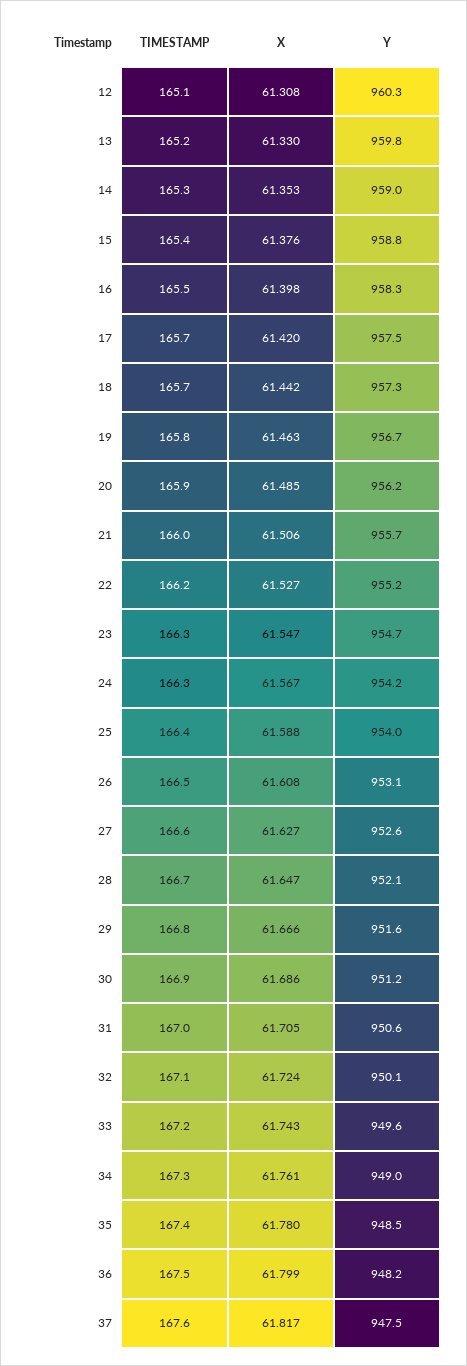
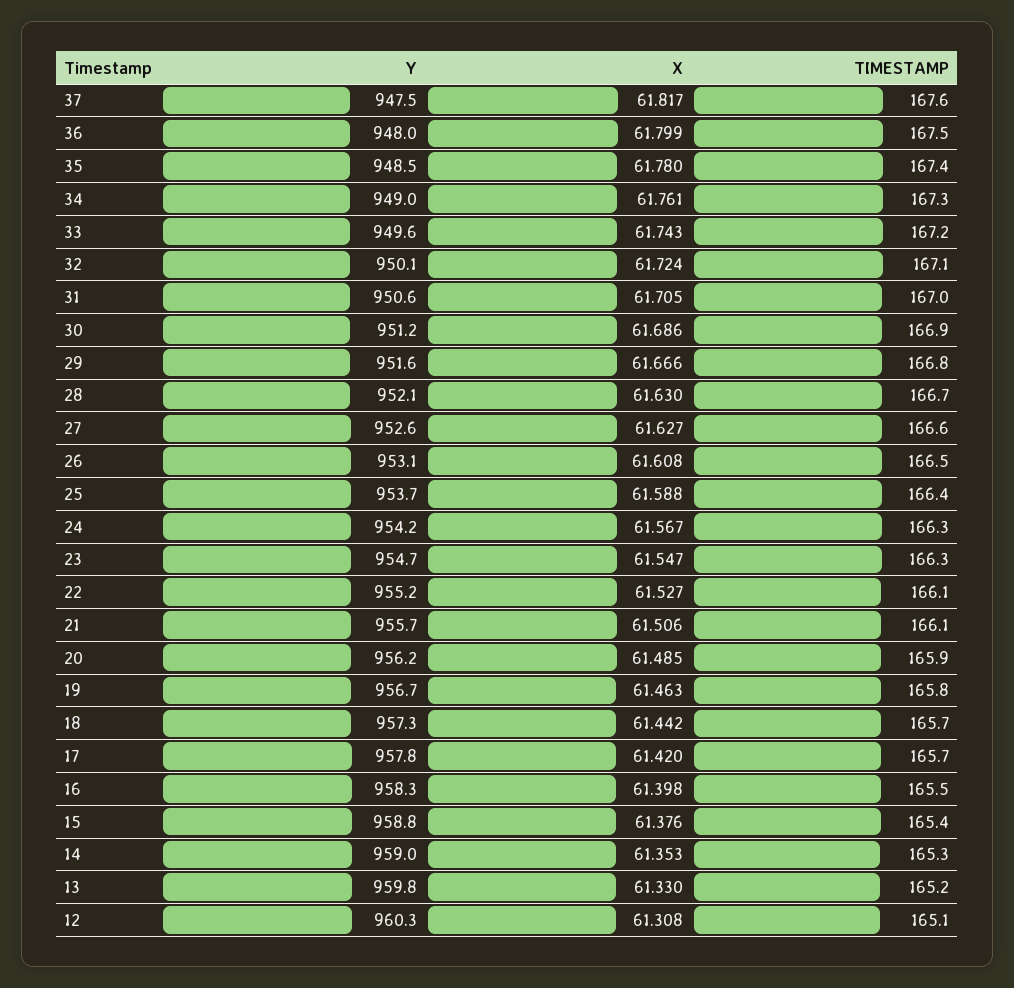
Y, 17: 957.5 -> 957.8
TIMESTAMP, 21: 166 -> 166.1
TIMESTAMP, 22: 166.2 -> 166.1
Y, 25: 954 -> 953.7
X, 28: 61.647 -> 61.63
Y, 36: 948.2 -> 948

